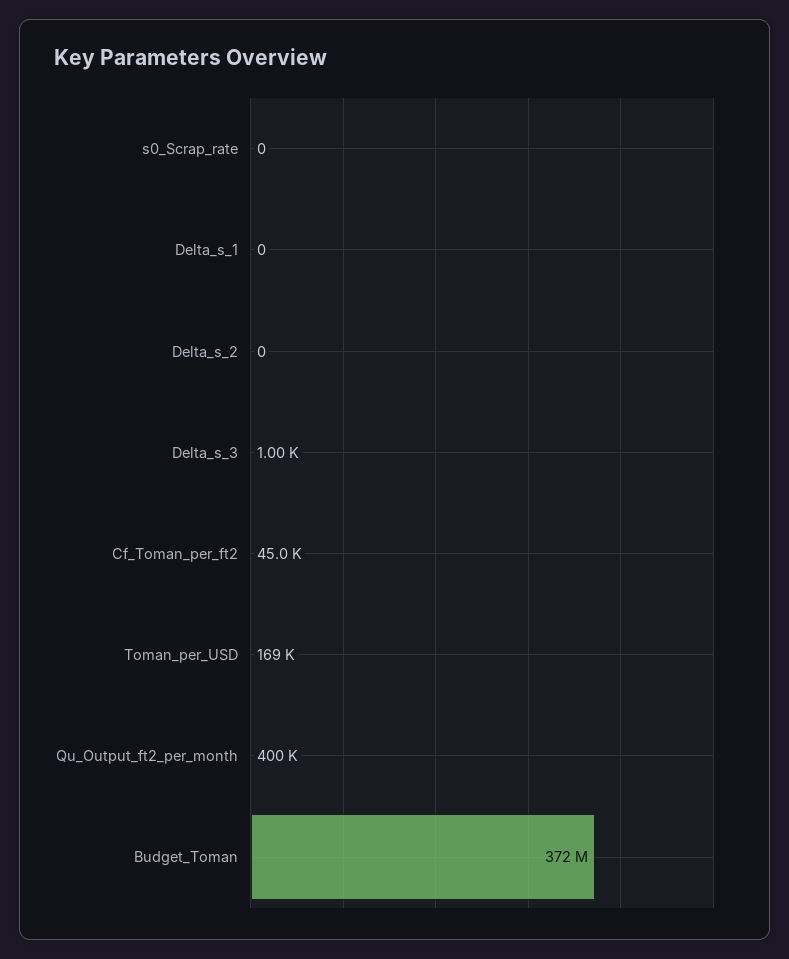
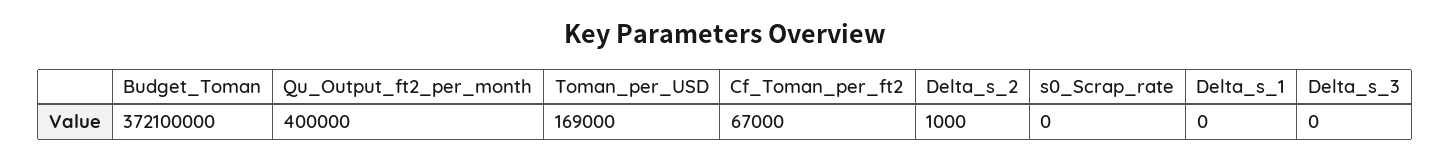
Delta_s_2: 0 -> 1000
Delta_s_3: 1000 -> 0
Cf_Toman_per_ft2: 45000 -> 67000

